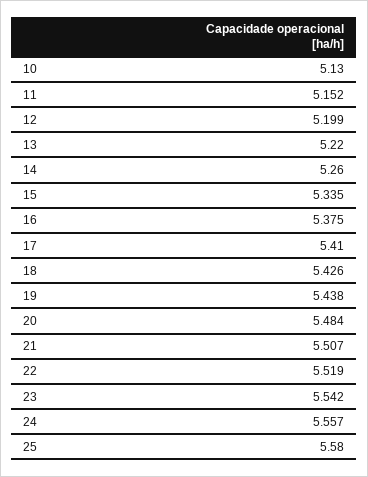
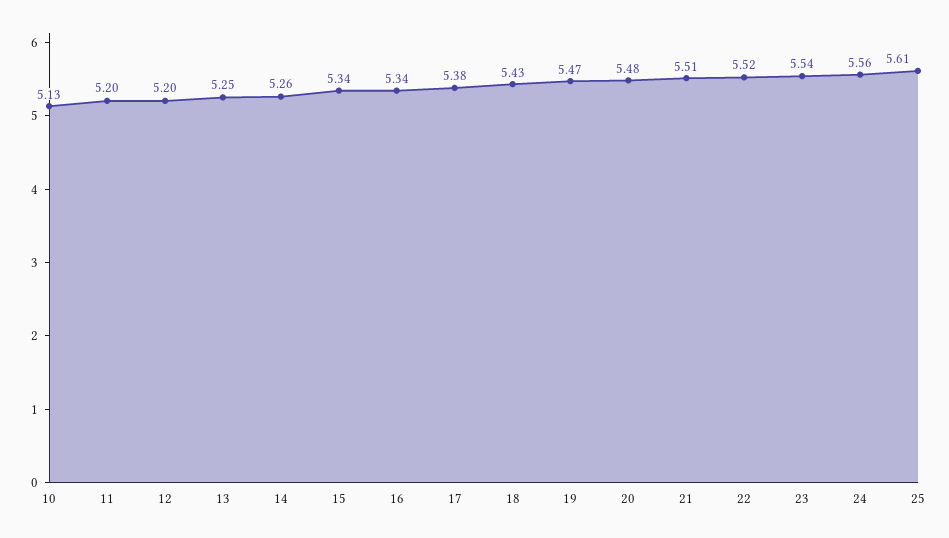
11: 5.152 -> 5.2
13: 5.22 -> 5.25
16: 5.375 -> 5.34
17: 5.41 -> 5.38
19: 5.438 -> 5.47
25: 5.58 -> 5.61

